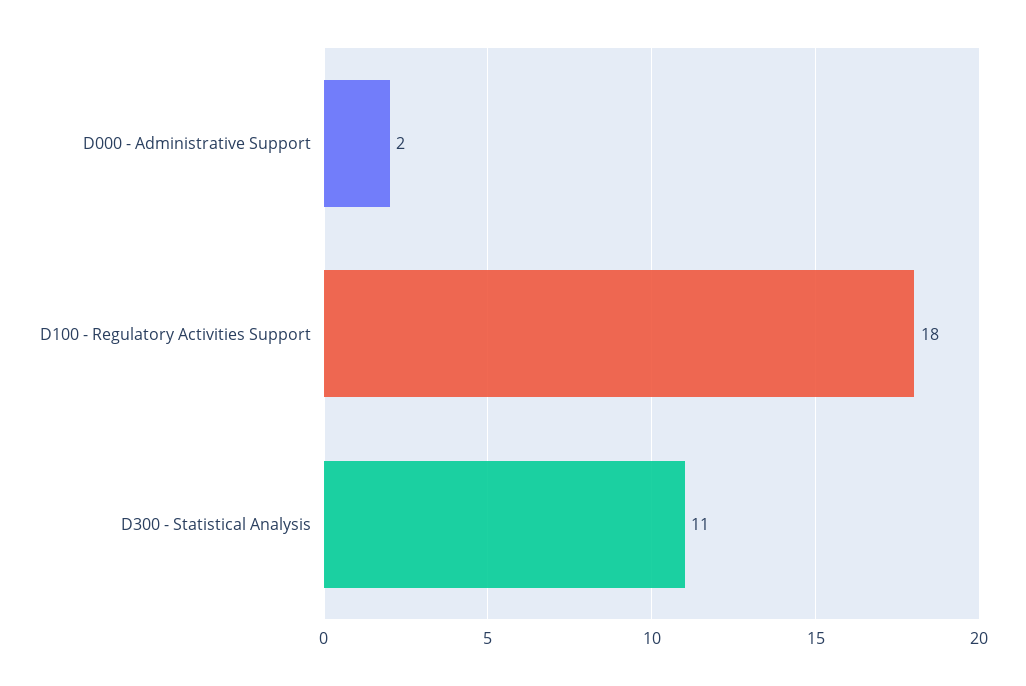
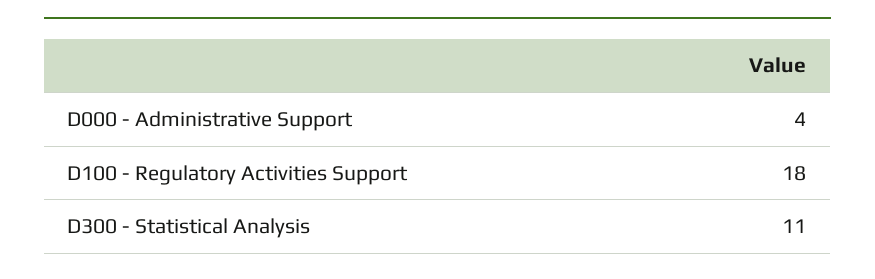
D000 - Administrative Support: 2 -> 4

